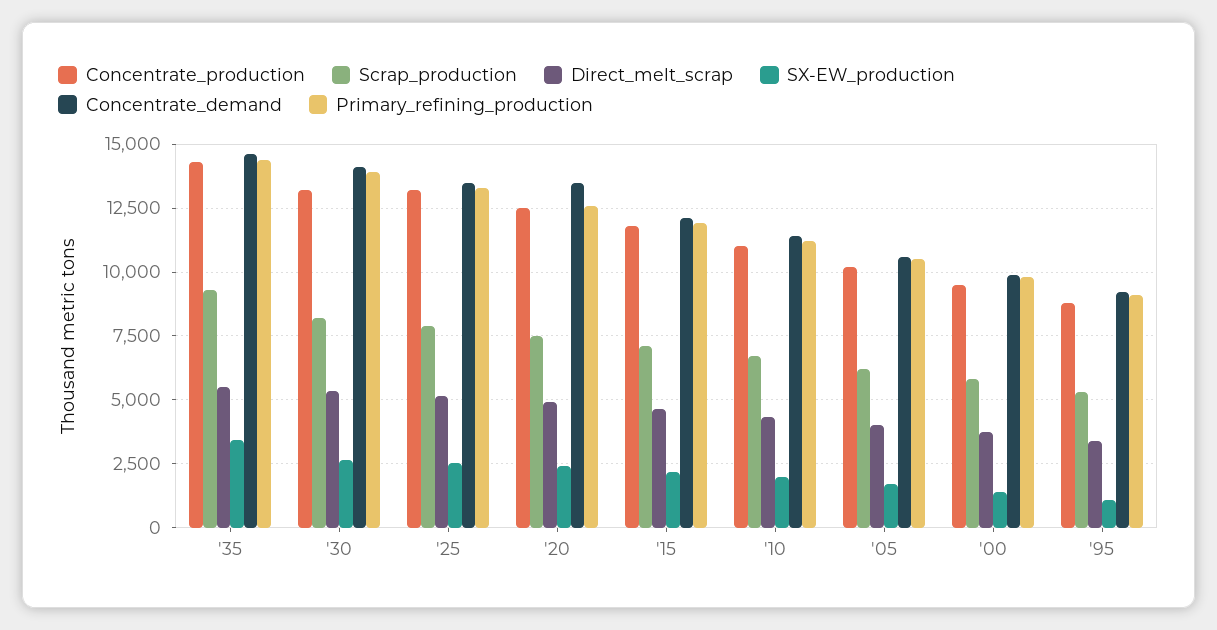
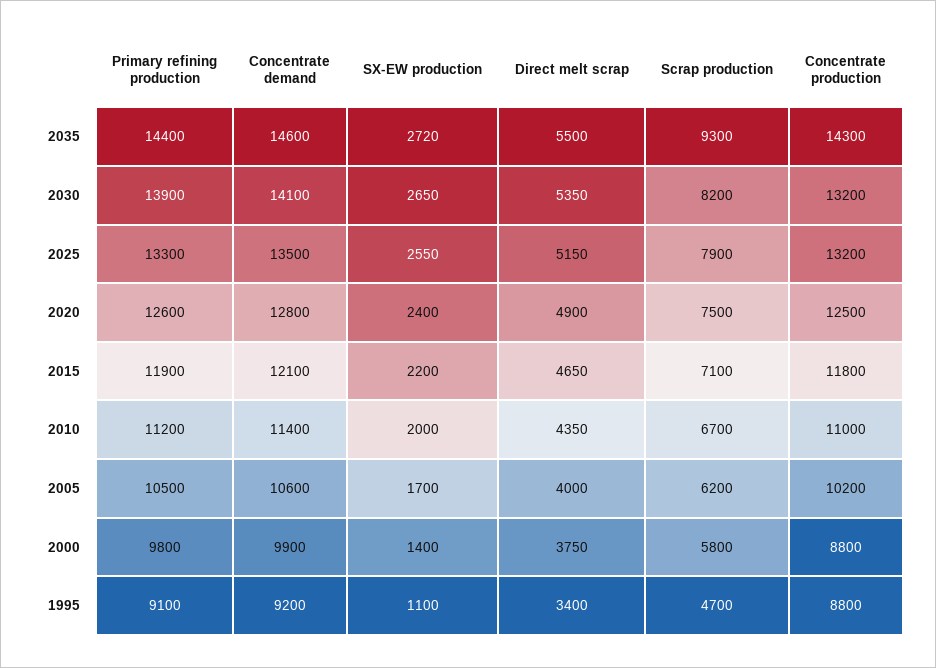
SX-EW_production, '35: 3500 -> 2720
Concentrate_demand, '20: 13500 -> 12800
Concentrate_production, '00: 9500 -> 8800
Scrap_production, '95: 5250 -> 4700

